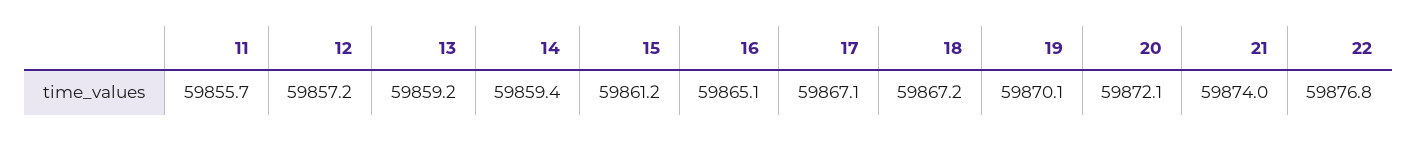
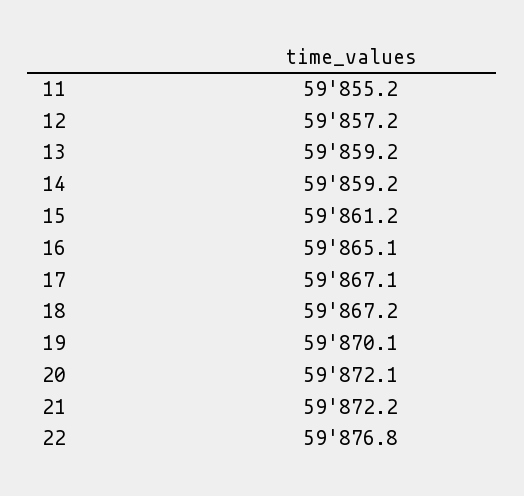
11: 59855.7 -> 59855.2
14: 59859.4 -> 59859.2
21: 59874 -> 59872.2

